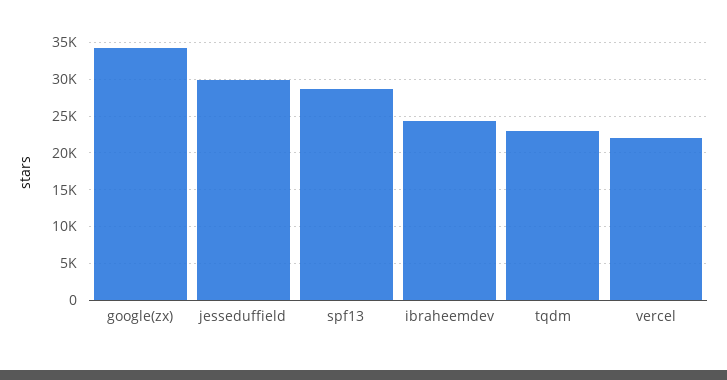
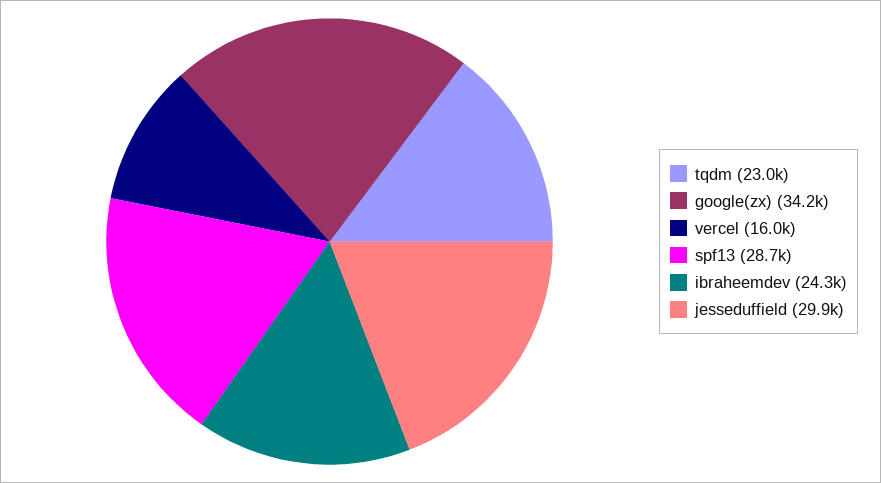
vercel: 22000 -> 16000

